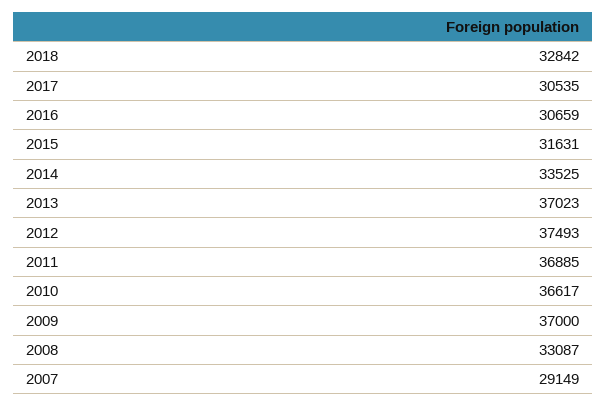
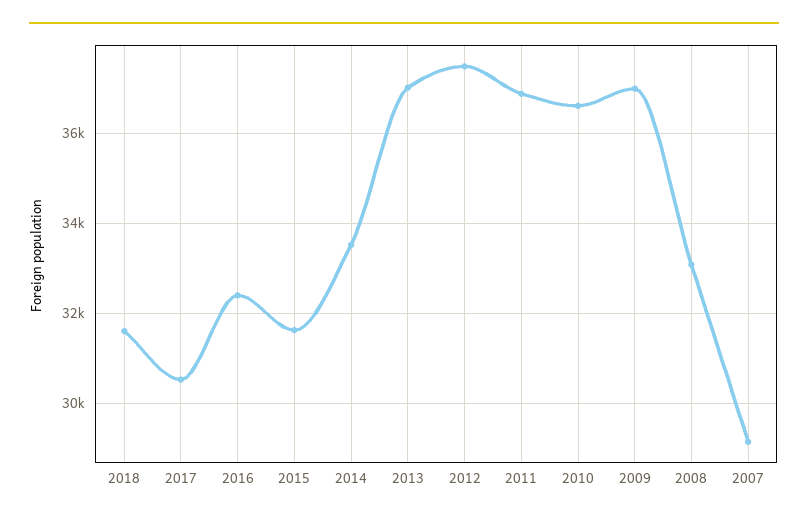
2018: 32842 -> 31600
2016: 30659 -> 32400

